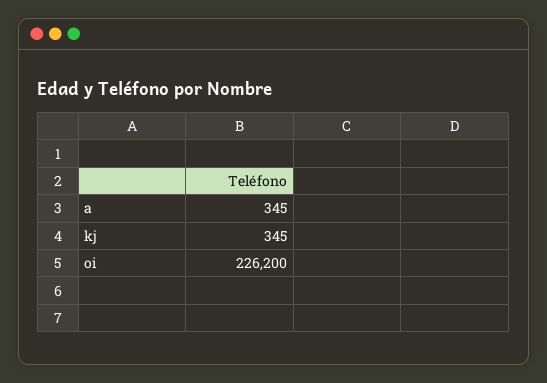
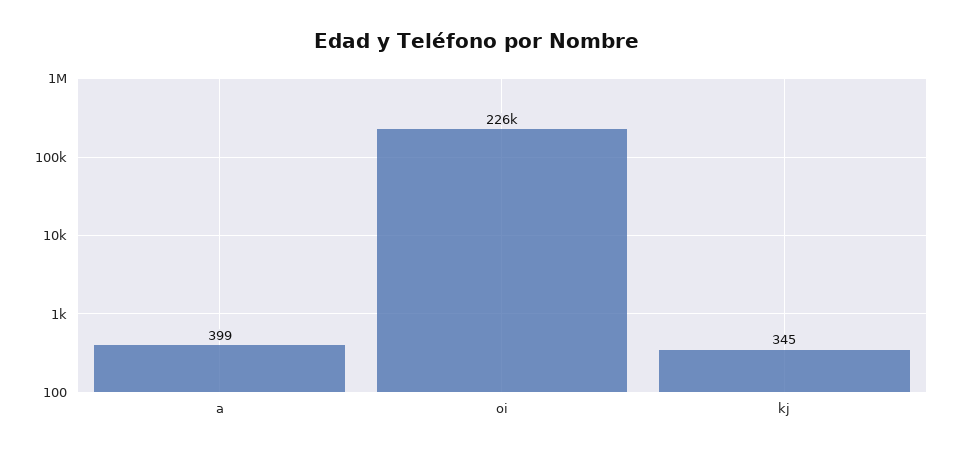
a: 345 -> 399

